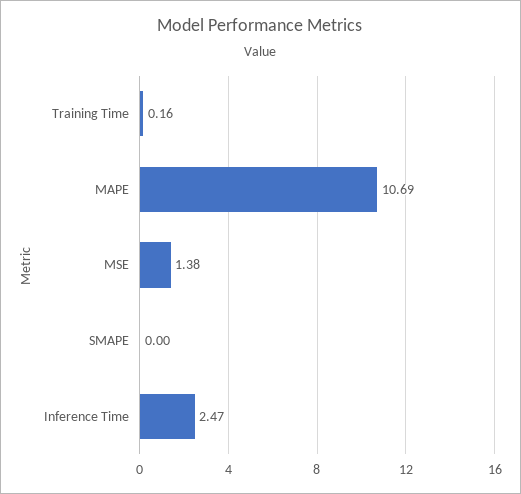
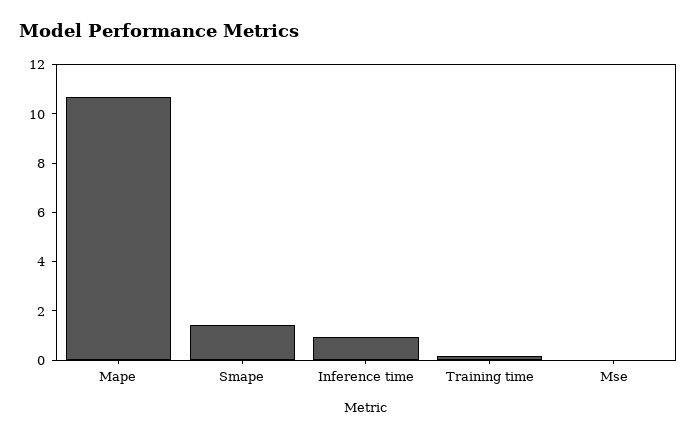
MSE: 1.38 -> 0
SMAPE: 0 -> 1.5
Inference Time: 2.47 -> 1

